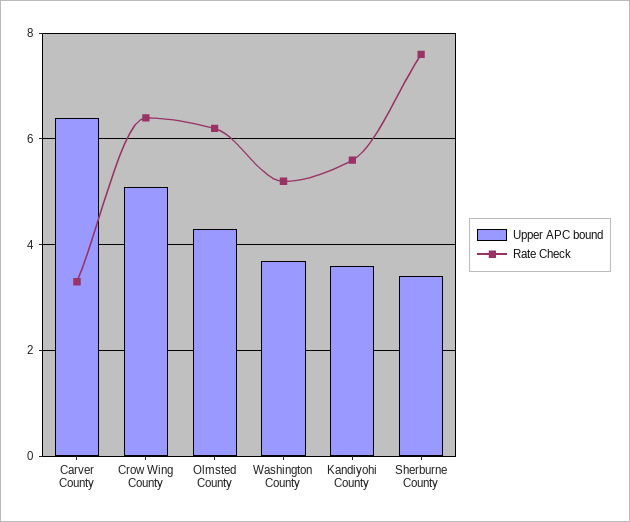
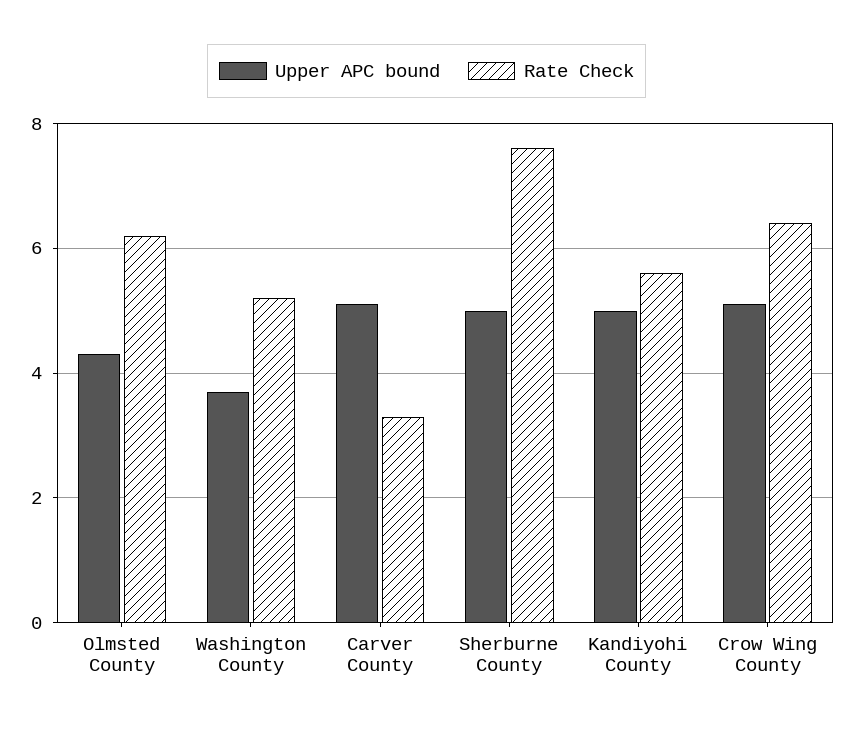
Upper APC bound, Carver County: 6.5 -> 5
Upper APC bound, Kandiyohi County: 3.5 -> 5
Upper APC bound, Sherburne County: 3.5 -> 5

